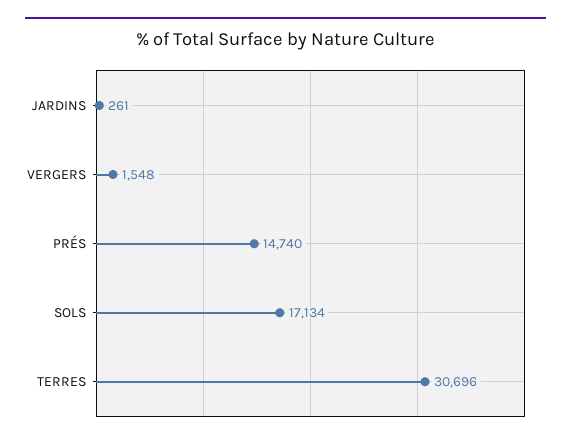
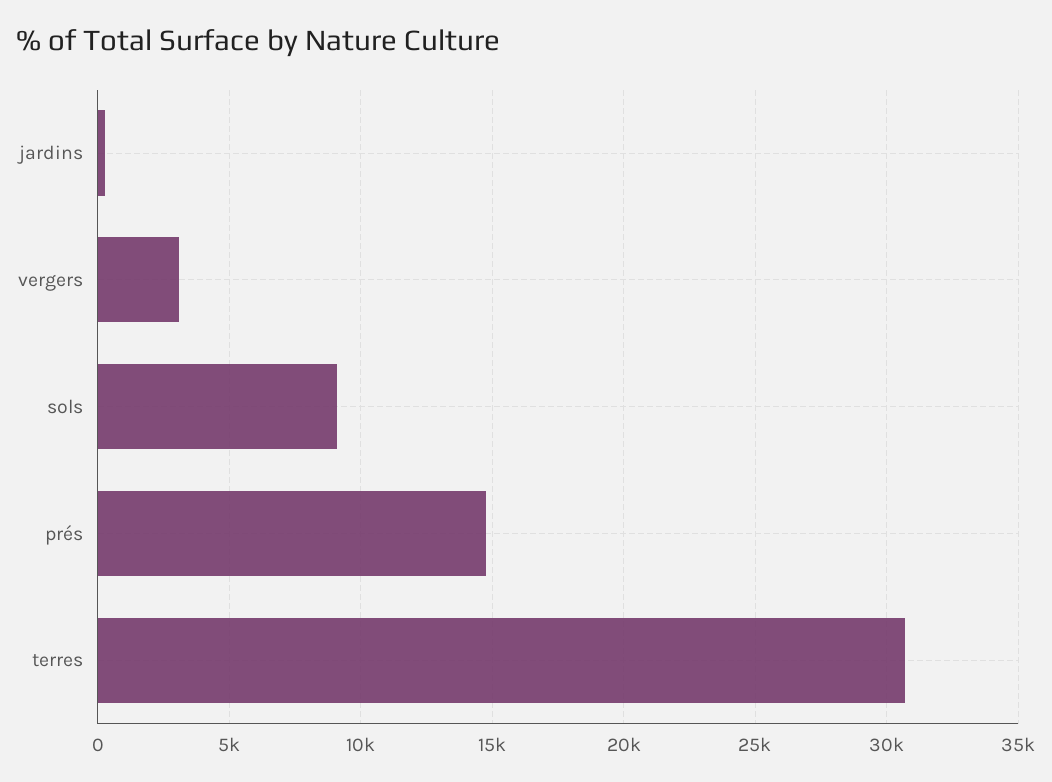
VERGERS: 1548 -> 3000
SOLS: 17134 -> 9000

